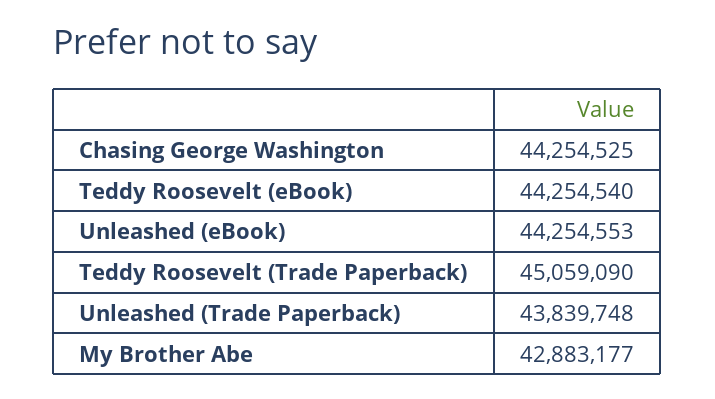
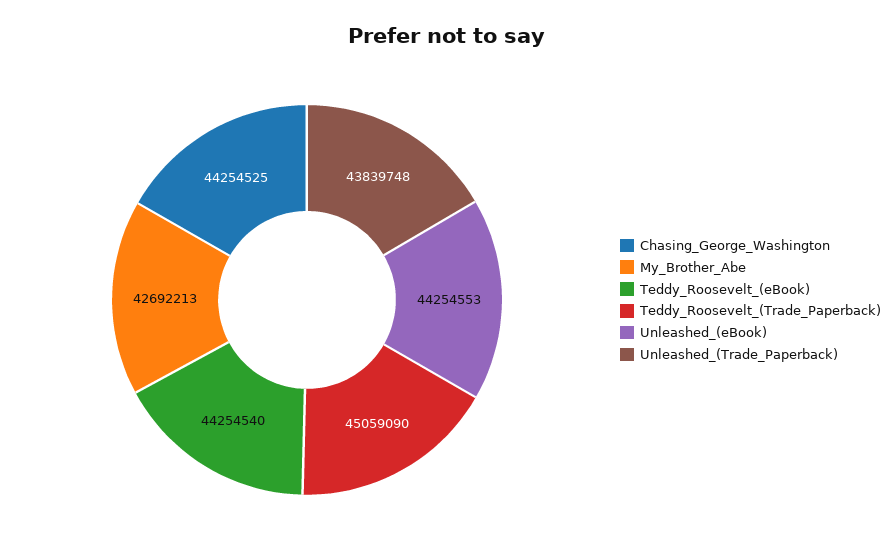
My Brother Abe: 42883177 -> 42692213

